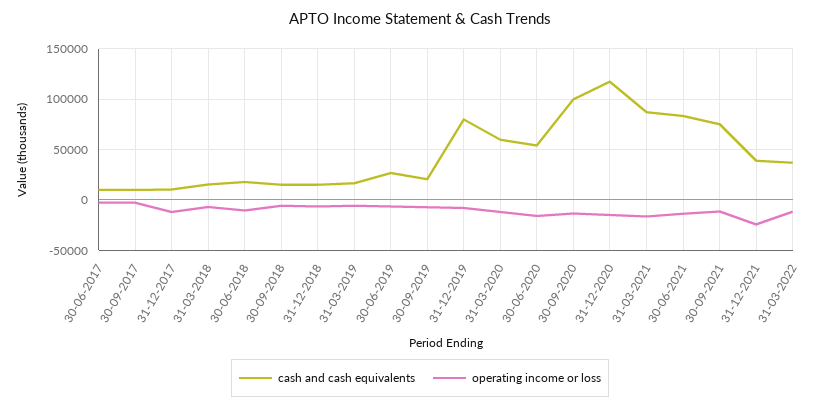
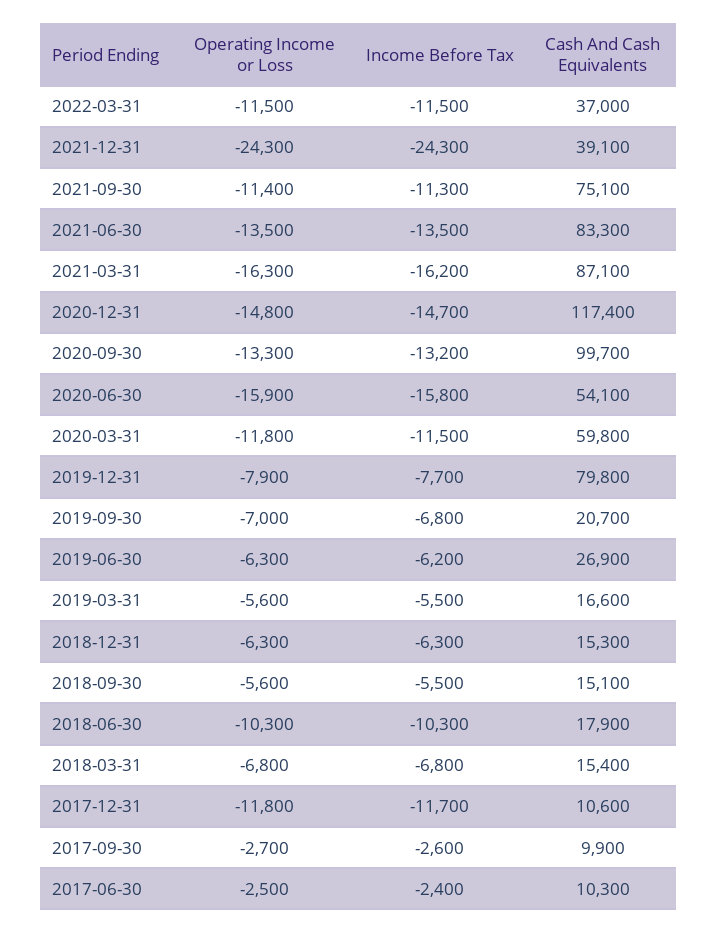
Income Before Tax, 31-03-2022: none -> -11500
Income Before Tax, 31-12-2021: none -> -24300
Income Before Tax, 30-09-2021: none -> -11300
Income Before Tax, 30-06-2021: none -> -13500
Income Before Tax, 31-03-2021: none -> -16200
Income Before Tax, 31-12-2020: none -> -14700
Income Before Tax, 30-09-2020: none -> -13200
Income Before Tax, 30-06-2020: none -> -15800
Income Before Tax, 31-03-2020: none -> -11500
Income Before Tax, 31-12-2019: none -> -7700
Income Before Tax, 30-09-2019: none -> -6800
Income Before Tax, 30-06-2019: none -> -6200
Income Before Tax, 31-03-2019: none -> -5500
Income Before Tax, 31-12-2018: none -> -6300
Income Before Tax, 30-09-2018: none -> -5500
Income Before Tax, 30-06-2018: none -> -10300
Income Before Tax, 31-03-2018: none -> -6800
Income Before Tax, 31-12-2017: none -> -11700
Income Before Tax, 30-09-2017: none -> -2600
Income Before Tax, 30-06-2017: none -> -2400

